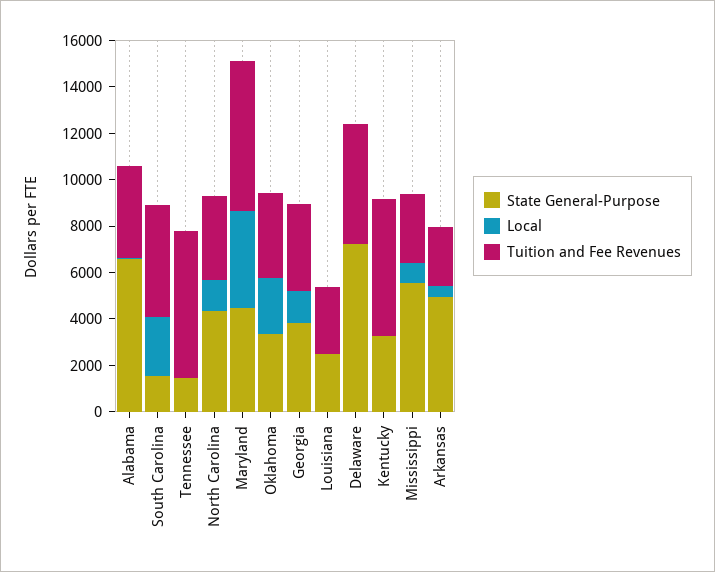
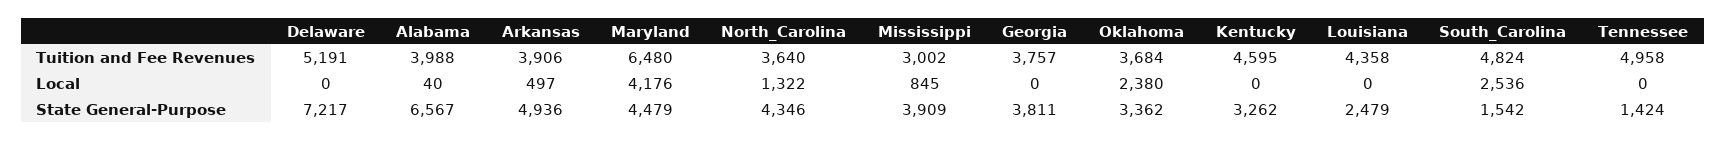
Tuition and Fee Revenues, Tennessee: 6500 -> 4958
Local, Georgia: 1500 -> 0
Tuition and Fee Revenues, Louisiana: 3000 -> 4358
Tuition and Fee Revenues, Kentucky: 6000 -> 4595
State General-Purpose, Mississippi: 5500 -> 3909
Tuition and Fee Revenues, Arkansas: 2500 -> 3906

